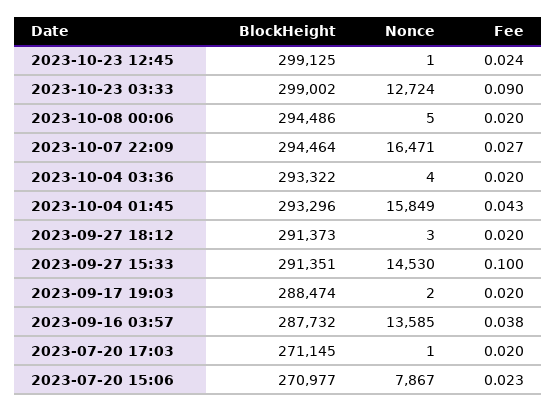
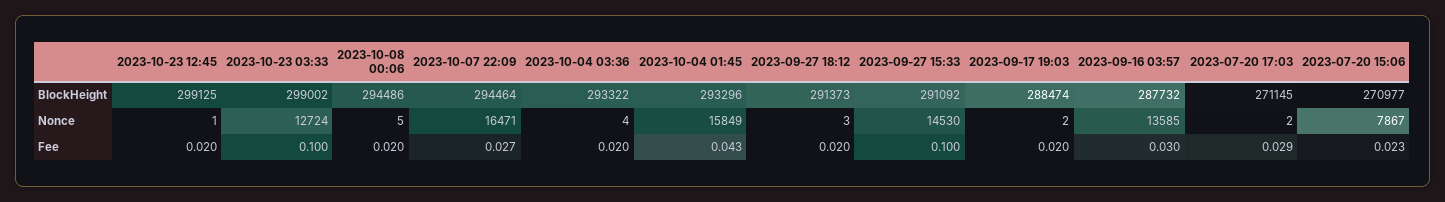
Fee, 2023-10-23 12:45: 0.024 -> 0.02
Fee, 2023-10-23 03:33: 0.09 -> 0.1
BlockHeight, 2023-09-27 15:33: 291351 -> 291092
Fee, 2023-09-16 03:57: 0.038 -> 0.03
Nonce, 2023-07-20 17:03: 1 -> 2
Fee, 2023-07-20 17:03: 0.02 -> 0.029

